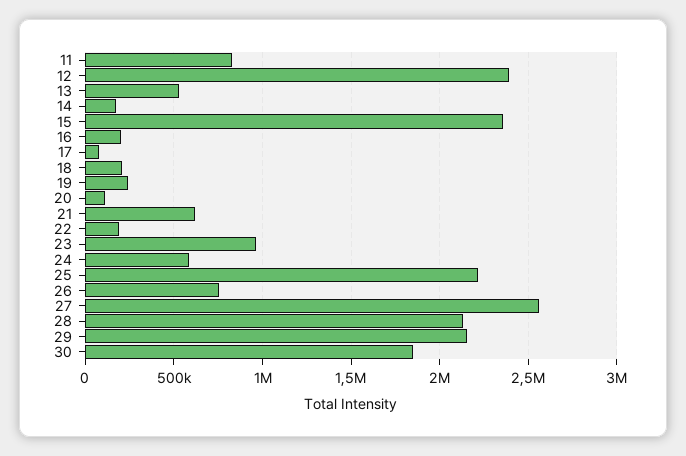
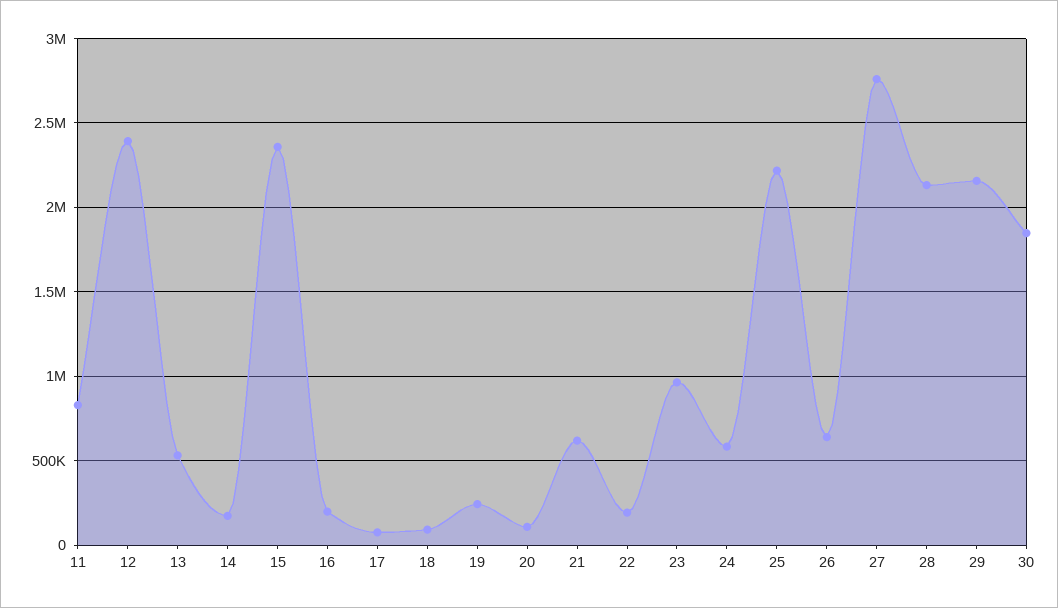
18: 200000 -> 100000
26: 750000 -> 650000
27: 2550000 -> 2750000

